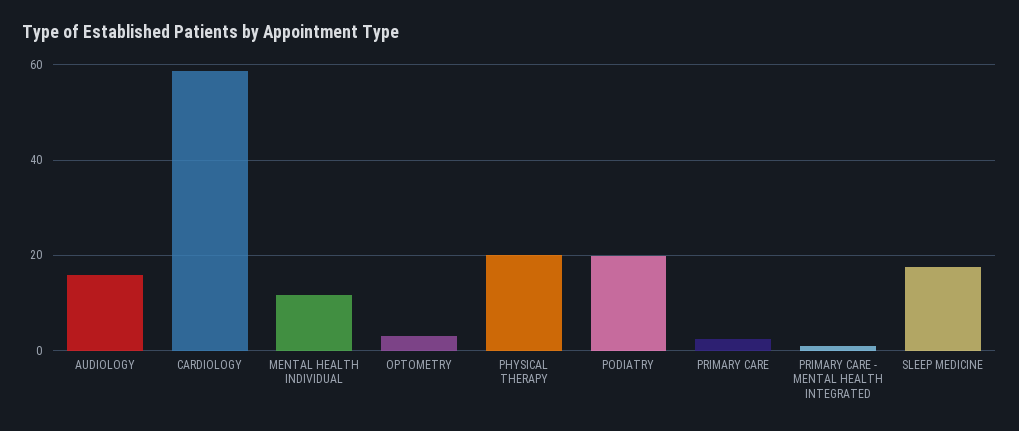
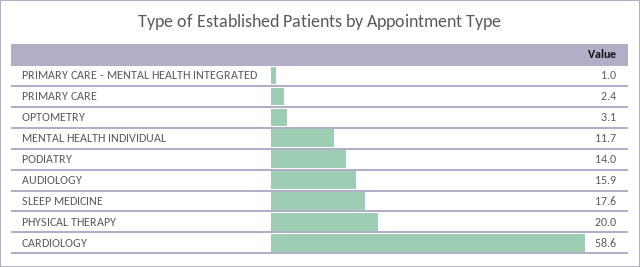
PODIATRY: 20 -> 14

